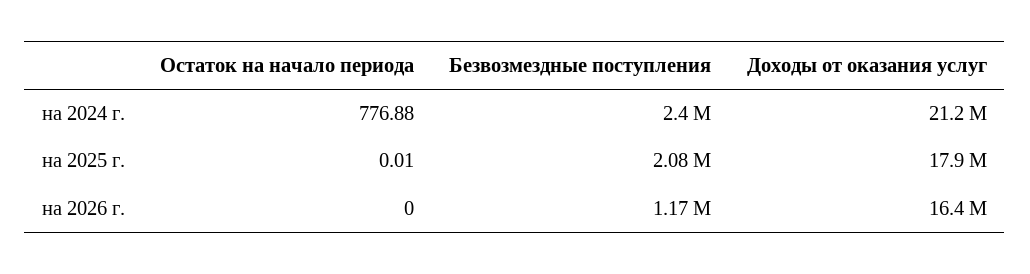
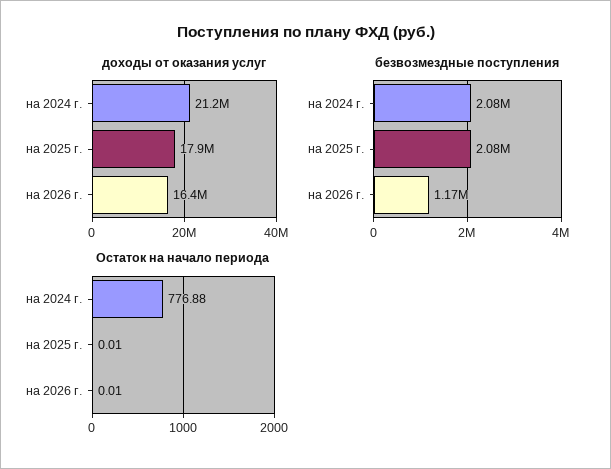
Безвозмездные поступления, на 2024 г.: 2400000 -> 2080000
Остаток на начало периода, на 2026 г.: 0 -> 0.01

